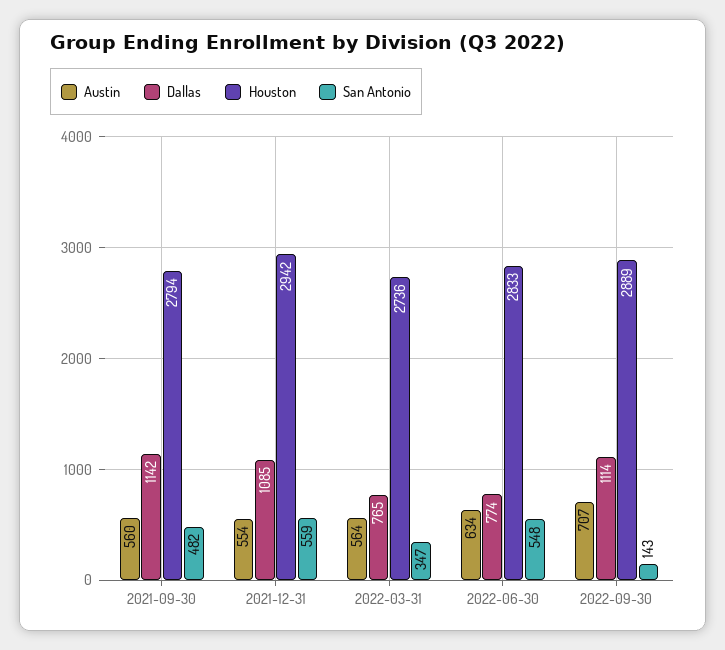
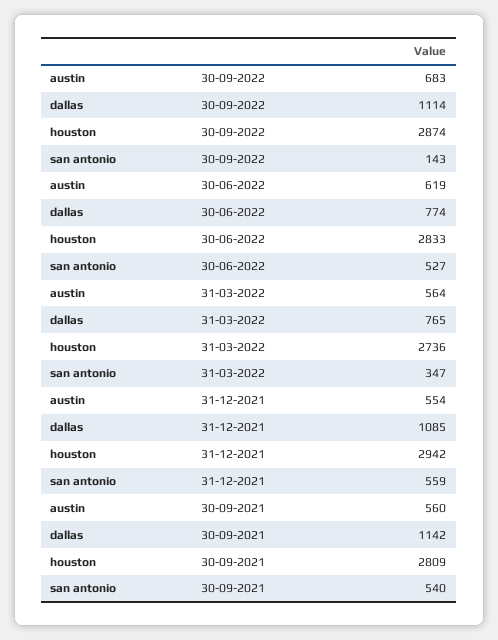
Houston, 2021-09-30: 2794 -> 2809
San Antonio, 2021-09-30: 482 -> 540
Austin, 2022-06-30: 634 -> 619
San Antonio, 2022-06-30: 548 -> 527
Austin, 2022-09-30: 707 -> 683
Houston, 2022-09-30: 2889 -> 2874

